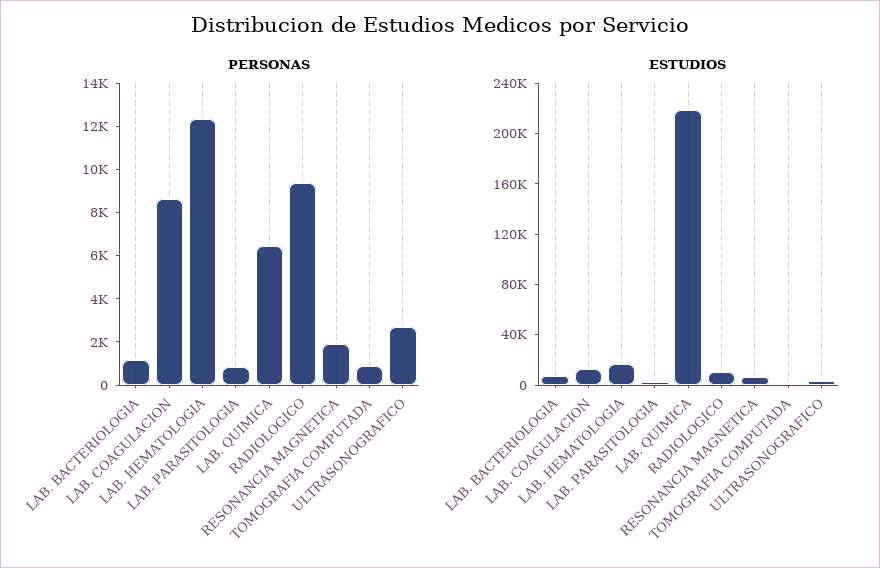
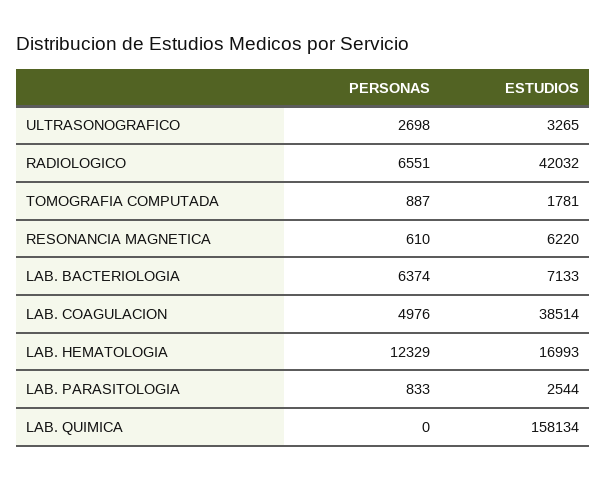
PERSONAS, LAB. BACTERIOLOGIA: 1000 -> 6374
PERSONAS, LAB. COAGULACION: 8500 -> 4976
PERSONAS, LAB. QUIMICA: 6500 -> 0
PERSONAS, RADIOLOGICO: 9500 -> 6551
PERSONAS, RESONANCIA MAGNETICA: 2000 -> 610
ESTUDIOS, LAB. COAGULACION: 10000 -> 38514
ESTUDIOS, LAB. QUIMICA: 220000 -> 158134
ESTUDIOS, RADIOLOGICO: 10000 -> 42032

